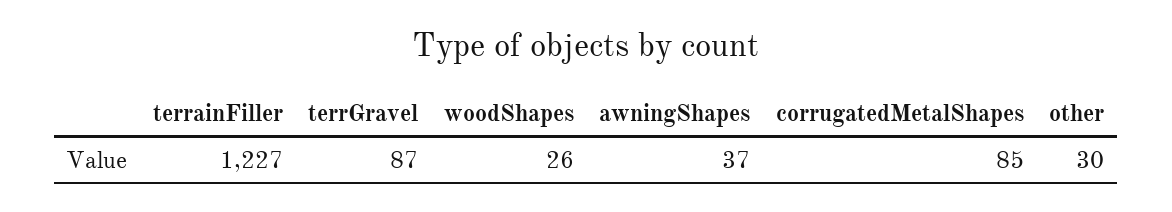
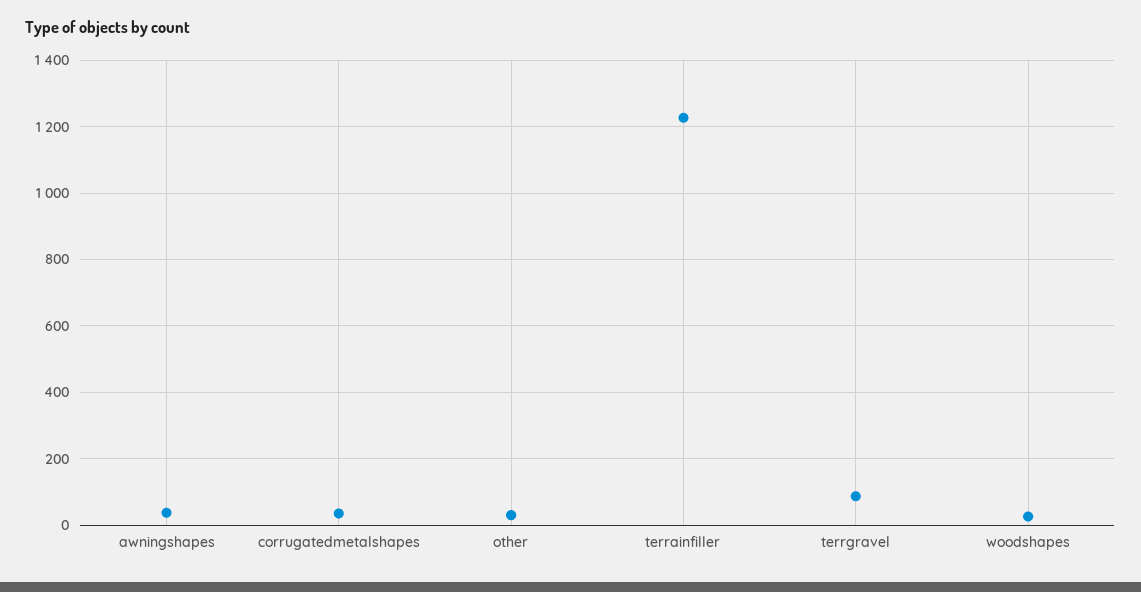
corrugatedMetalShapes: 85 -> 40

